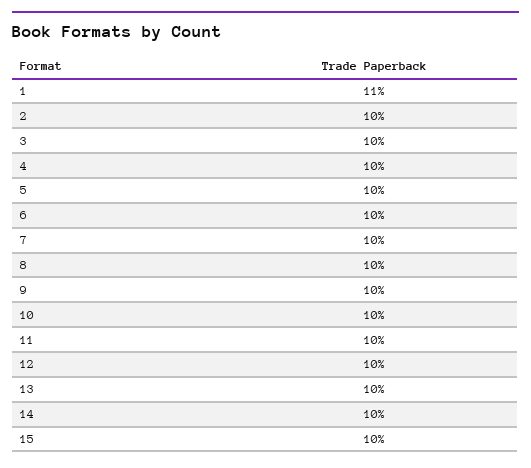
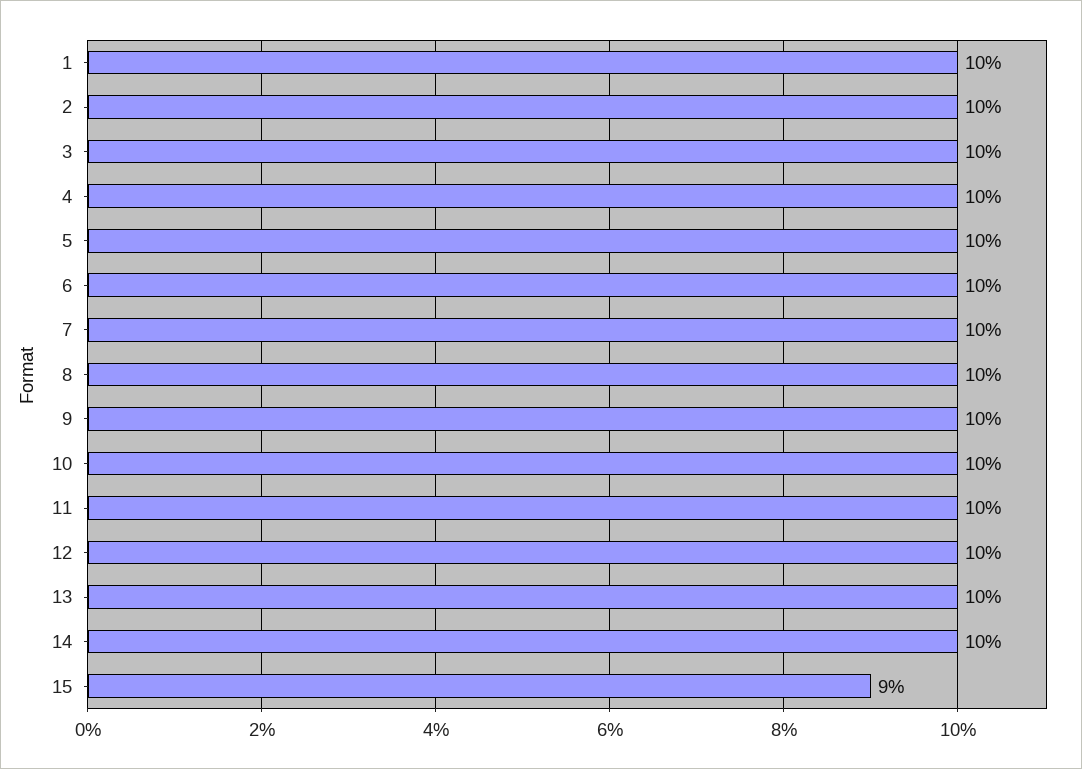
1: 11 -> 10
15: 10 -> 9

